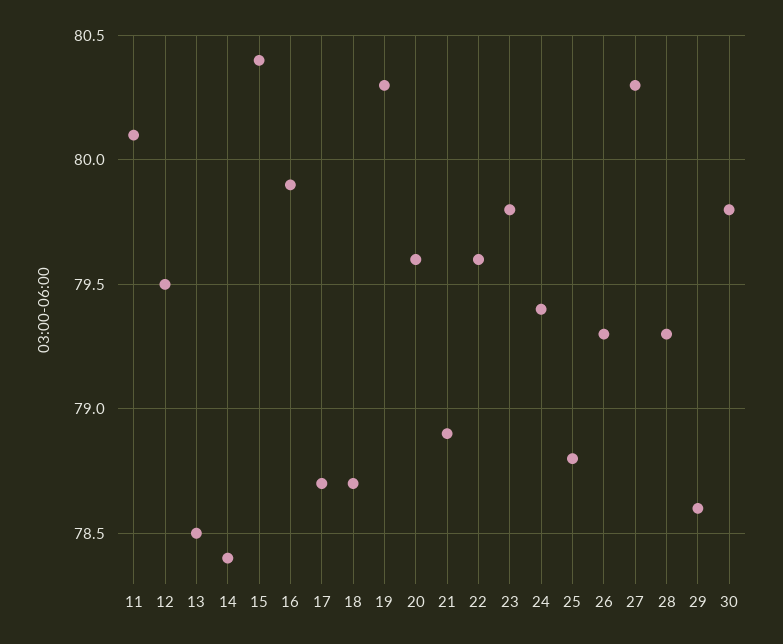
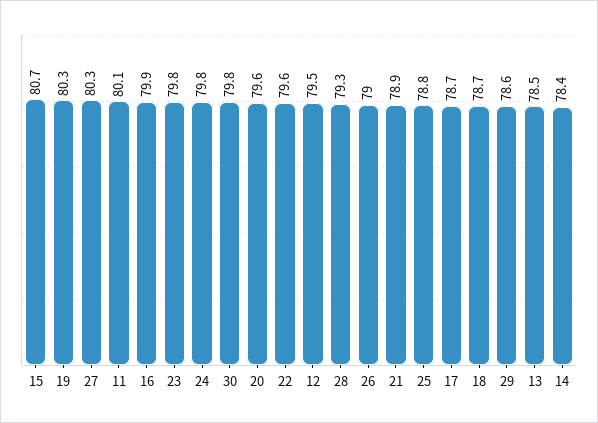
15: 80.4 -> 80.7
24: 79.4 -> 79.8
26: 79.3 -> 79

